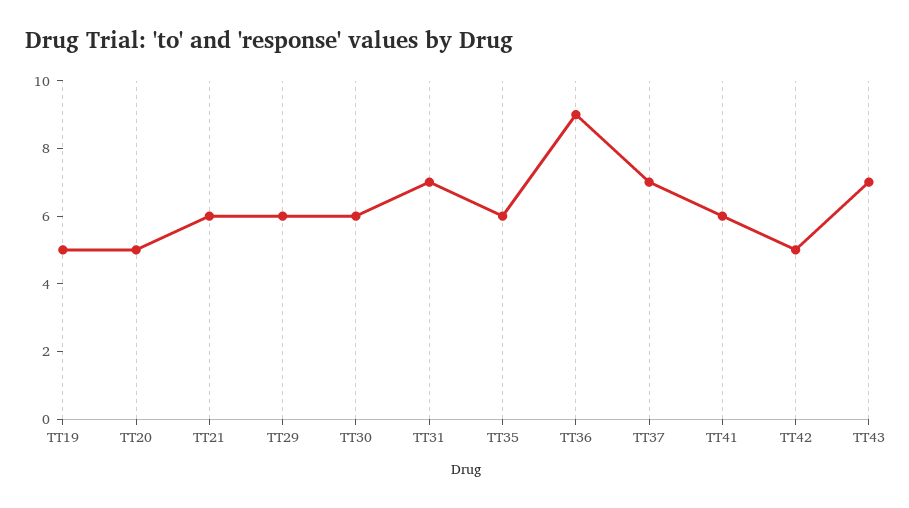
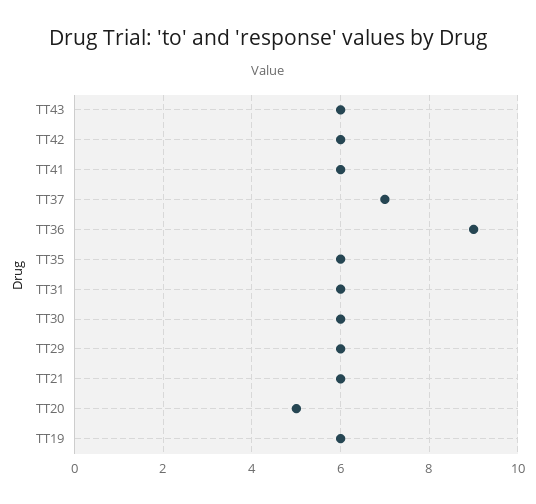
TT19: 5 -> 6
TT31: 7 -> 6
TT42: 5 -> 6
TT43: 7 -> 6

